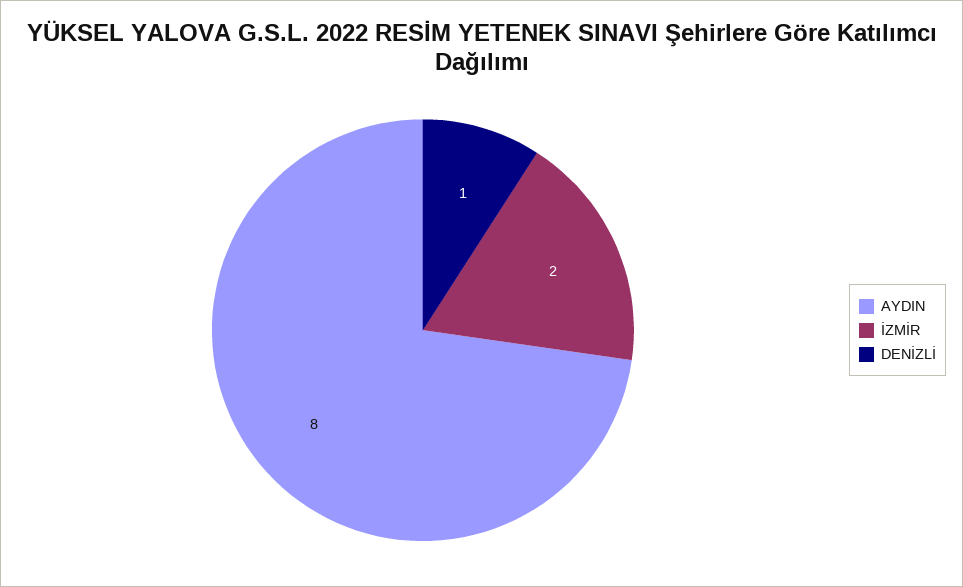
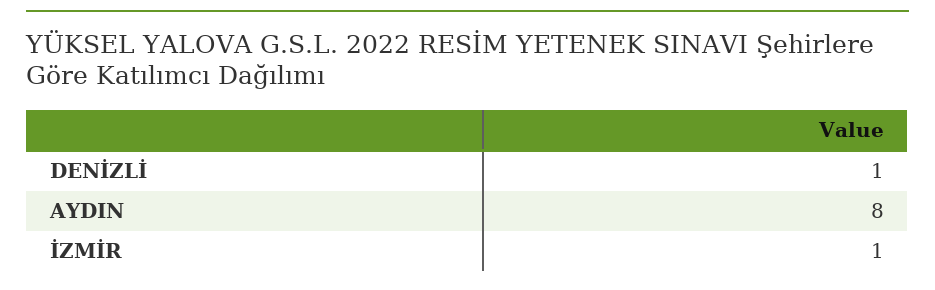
İZMİR: 2 -> 1

